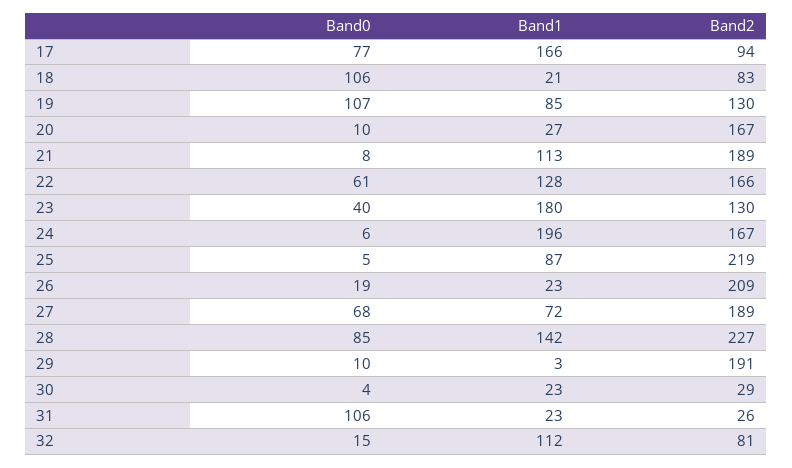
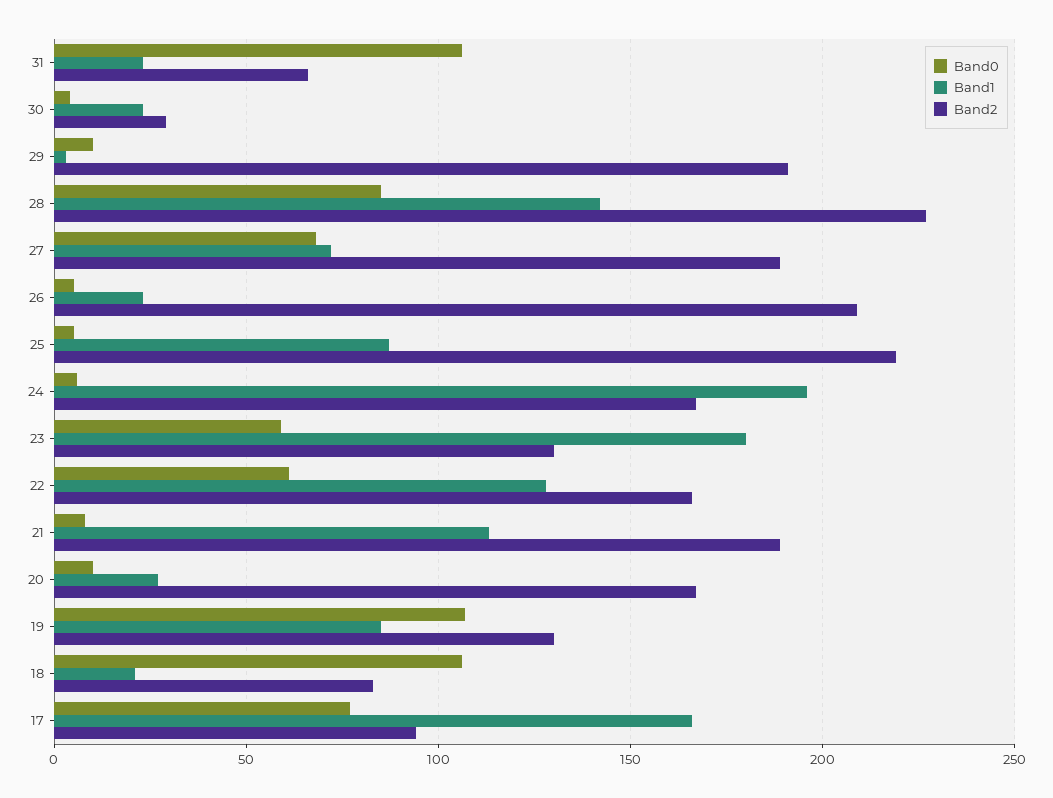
Band0, 23: 40 -> 60
Band0, 26: 19 -> 5
Band2, 31: 26 -> 65
Band0, 32: 15 -> none
Band1, 32: 112 -> none
Band2, 32: 81 -> none

